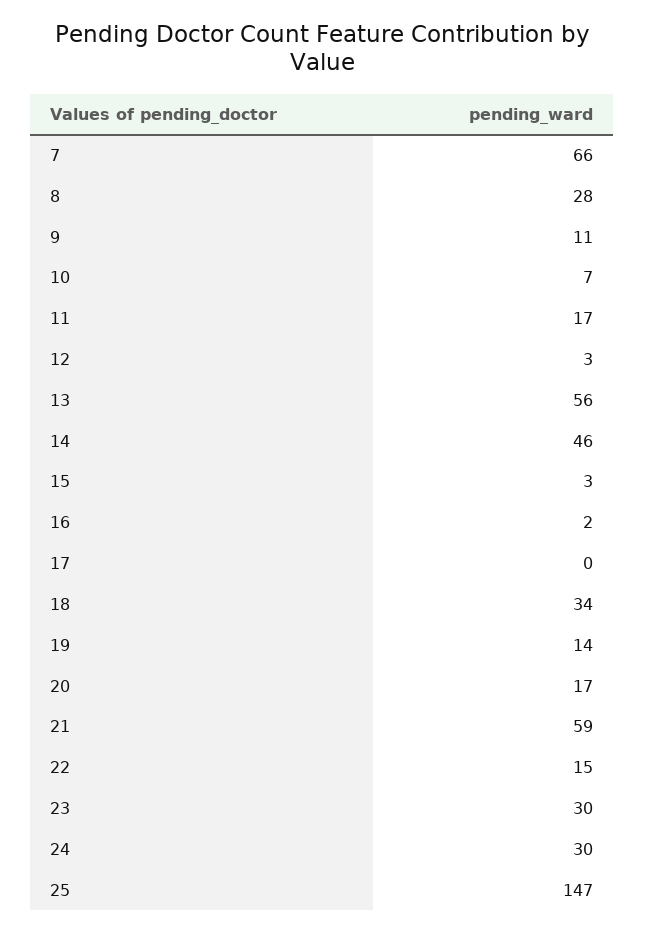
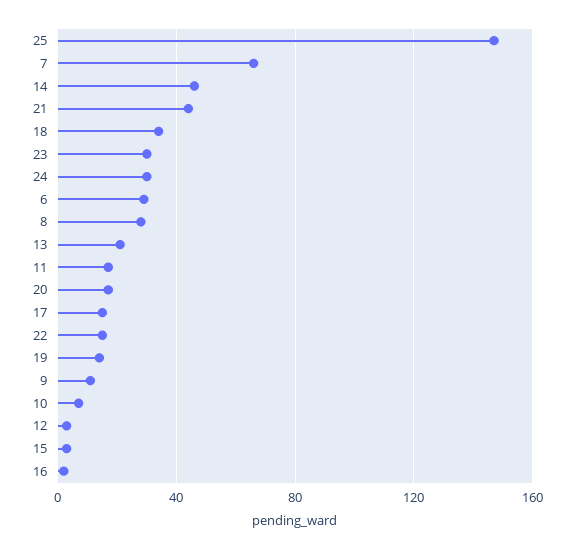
13: 56 -> 20
17: 0 -> 15
21: 59 -> 45
6: none -> 30

